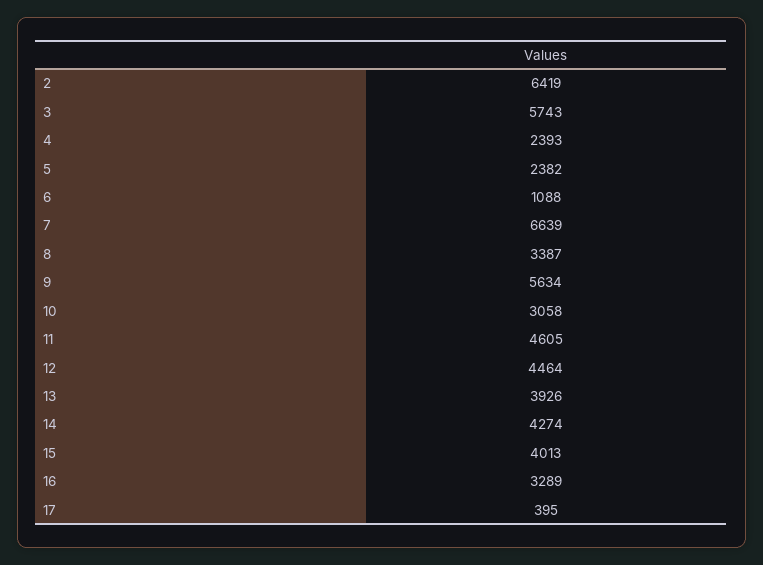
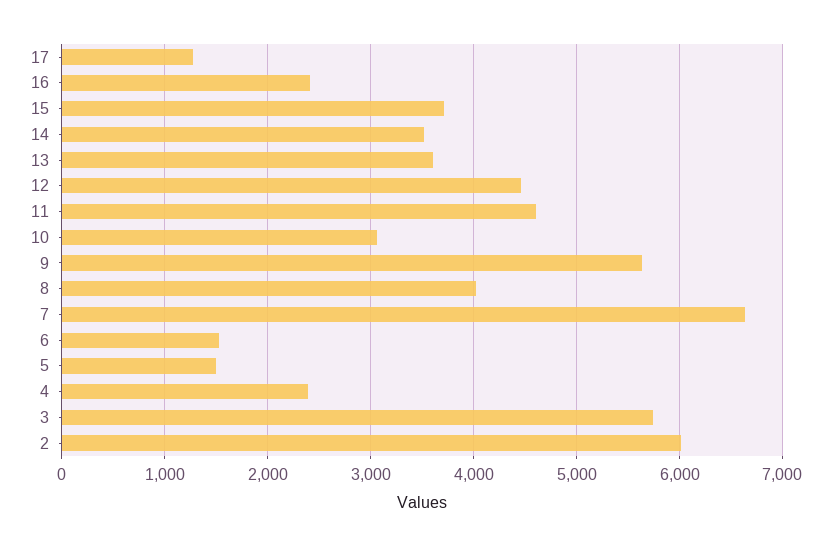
2: 6419 -> 6000
5: 2382 -> 1500
6: 1088 -> 1500
8: 3387 -> 4000
13: 3926 -> 3600
14: 4274 -> 3500
15: 4013 -> 3700
16: 3289 -> 2400
17: 395 -> 1300

